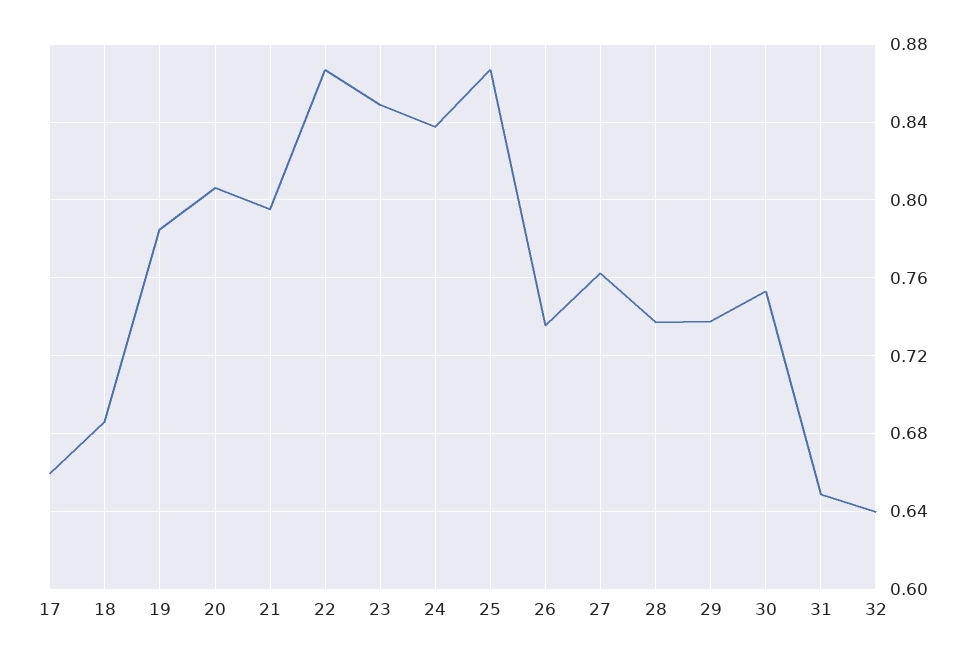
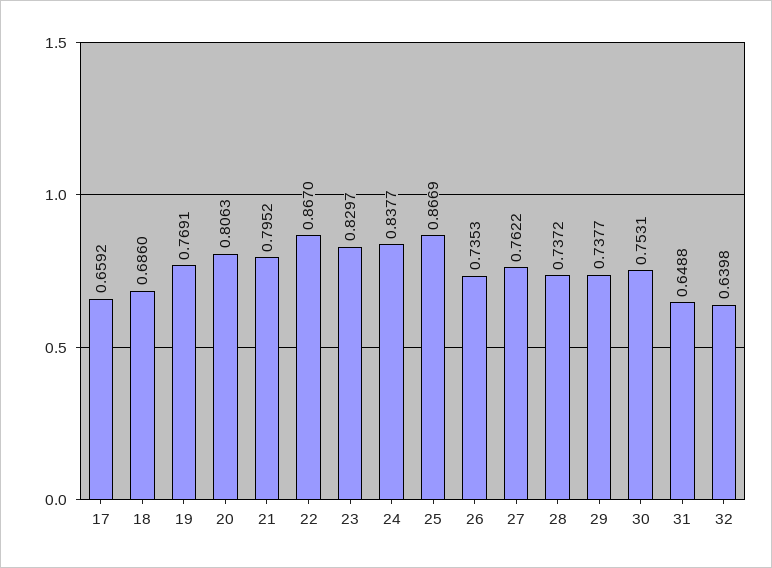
19: 0.785 -> 0.7691
23: 0.85 -> 0.8297

